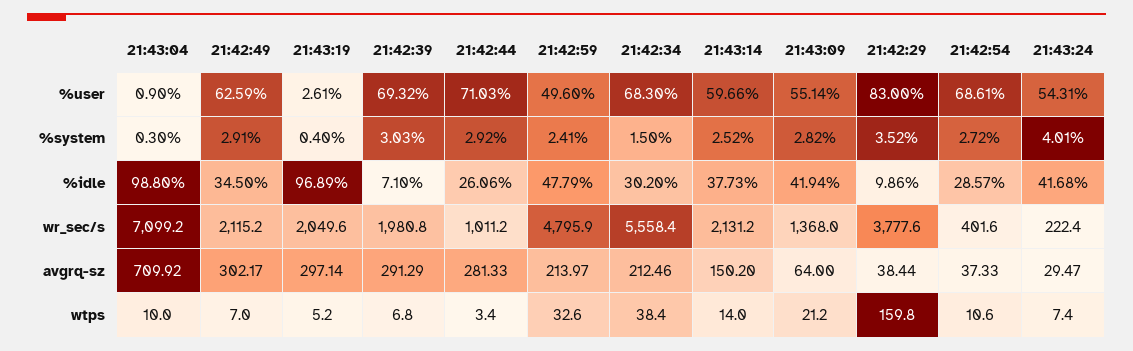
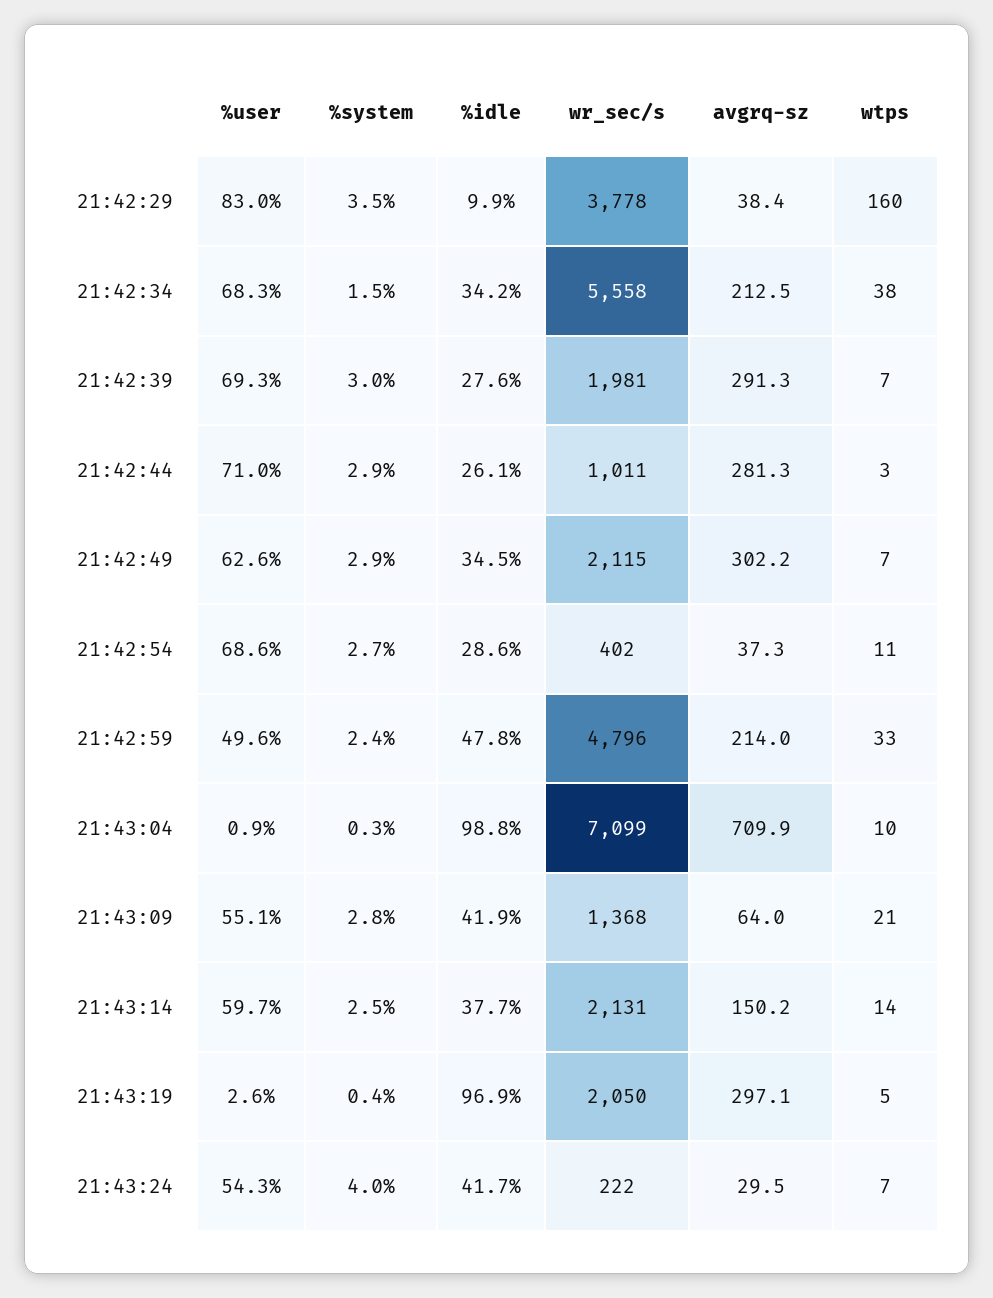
21:42:39, %idle: 7.1 -> 27.6
21:42:34, %idle: 30.2 -> 34.2

